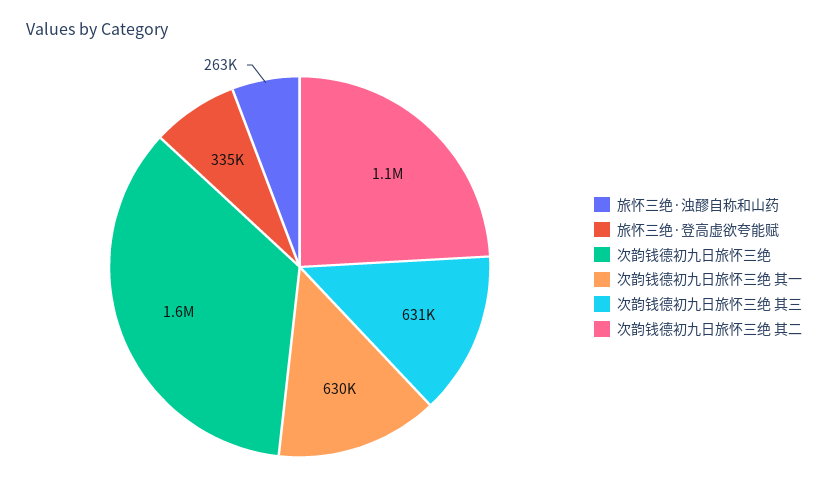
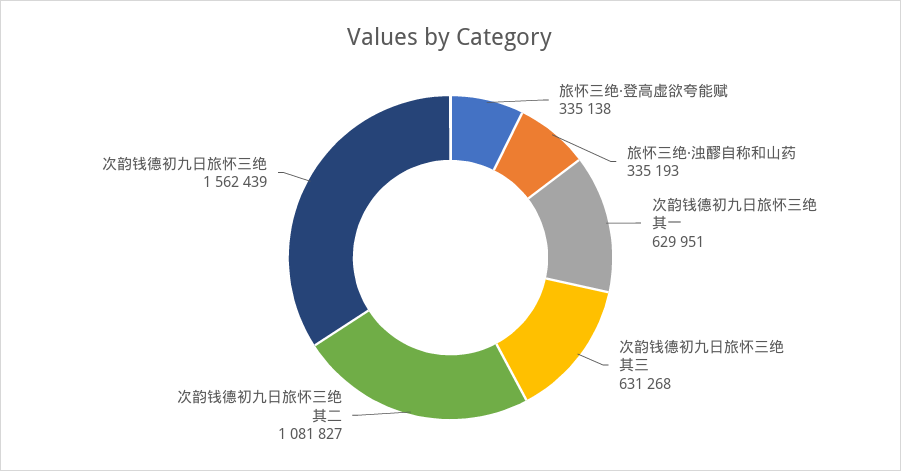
旅怀三绝·浊醪自称和山药: 263000 -> 335193

